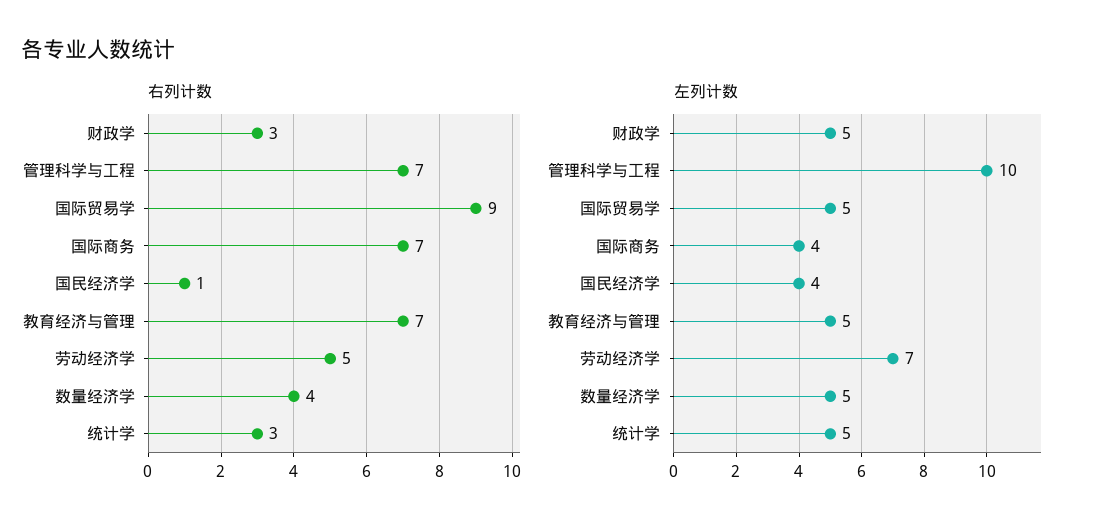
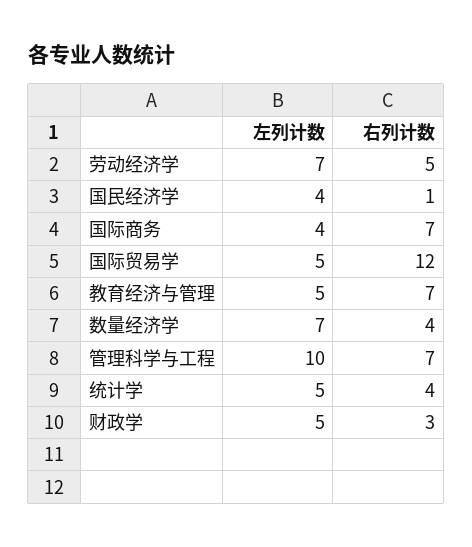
右列计数, 国际贸易学: 9 -> 12
右列计数, 统计学: 3 -> 4
左列计数, 数量经济学: 5 -> 7

